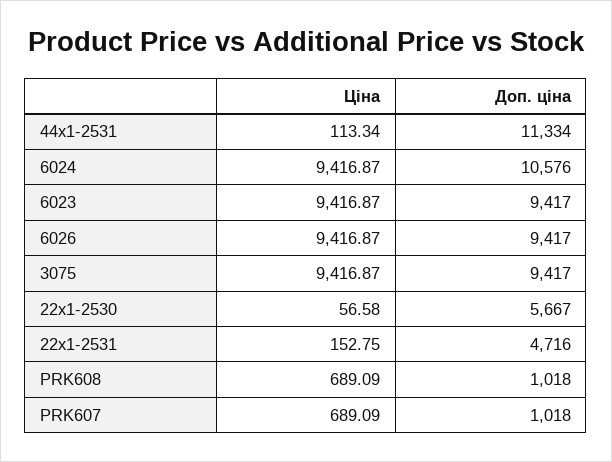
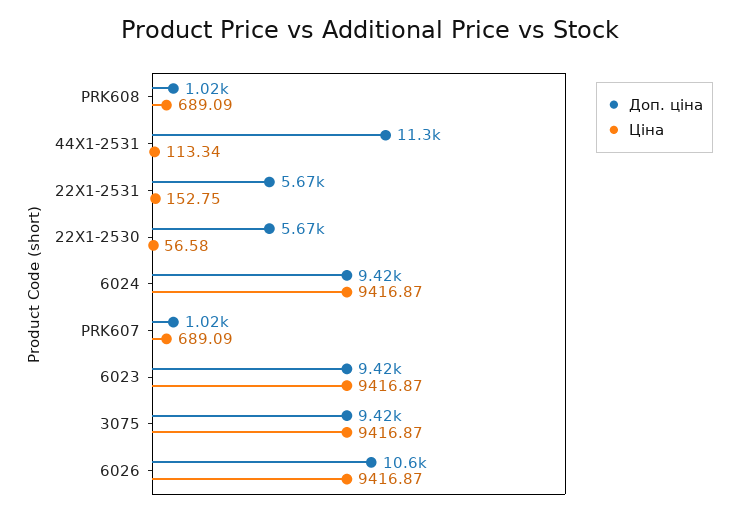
Доп. ціна, 6024: 10576 -> 9420
Доп. ціна, 6026: 9417 -> 10600
Доп. ціна, 22x1-2531: 4716 -> 5670

